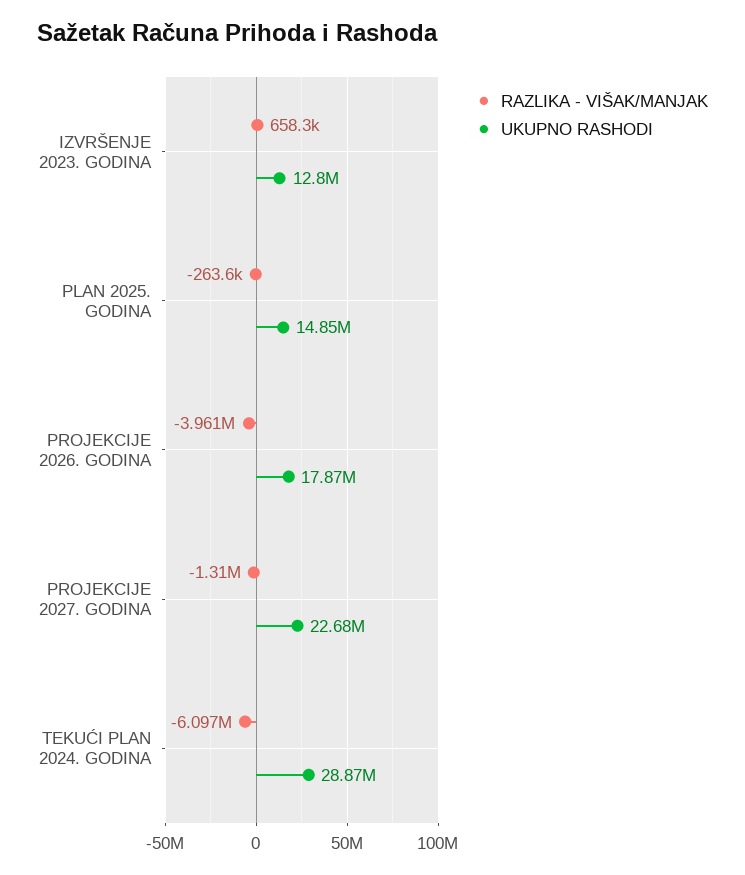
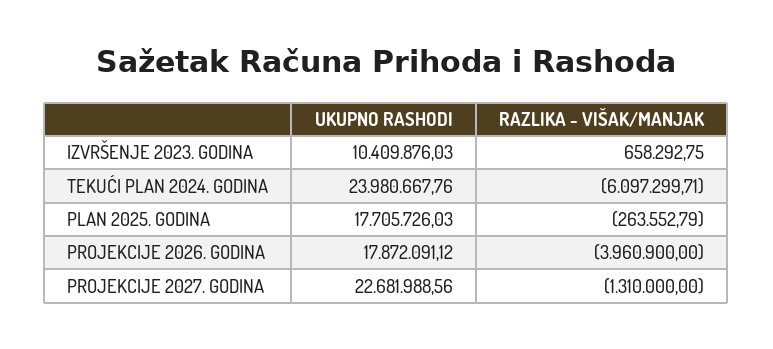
UKUPNO RASHODI, IZVRŠENJE 2023. GODINA: 12800000 -> 10409876.03
UKUPNO RASHODI, PLAN 2025. GODINA: 14850000 -> 17705726.03
UKUPNO RASHODI, TEKUĆI PLAN 2024. GODINA: 28870000 -> 23980667.76

